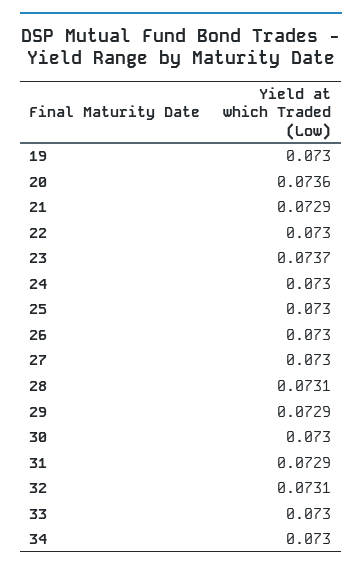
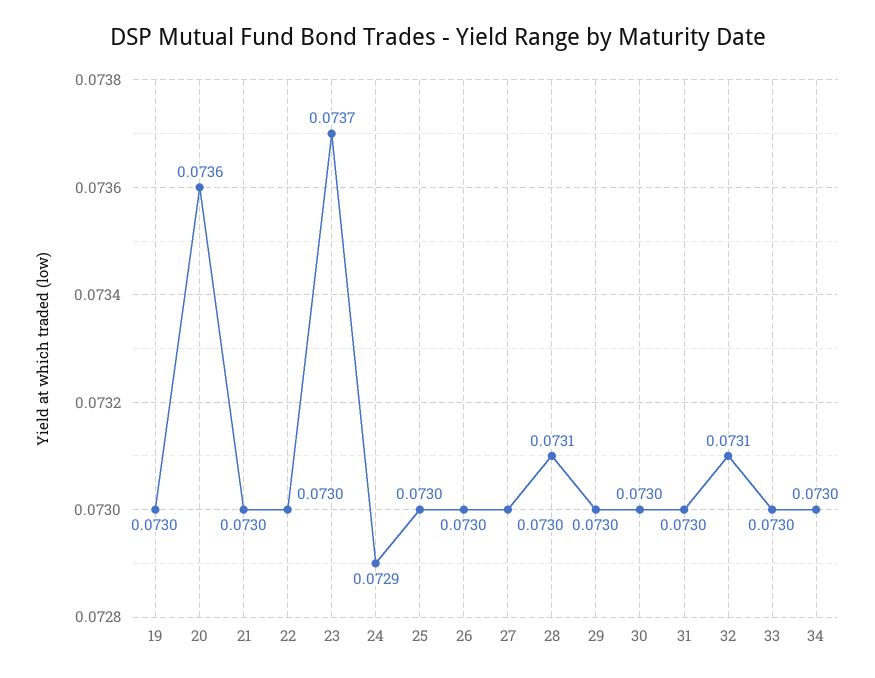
21: 0.0729 -> 0.073
24: 0.073 -> 0.0729
29: 0.0729 -> 0.073
31: 0.0729 -> 0.073

